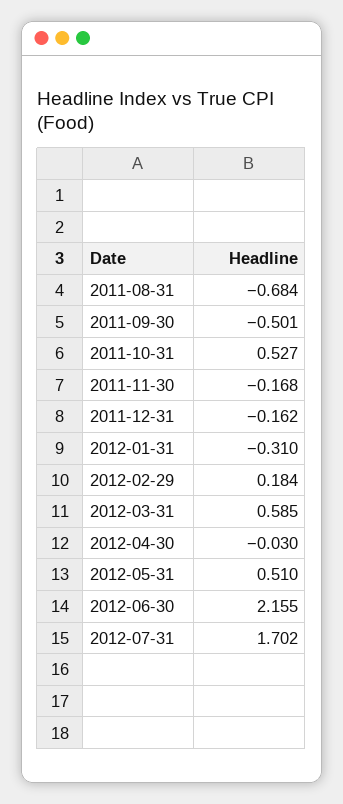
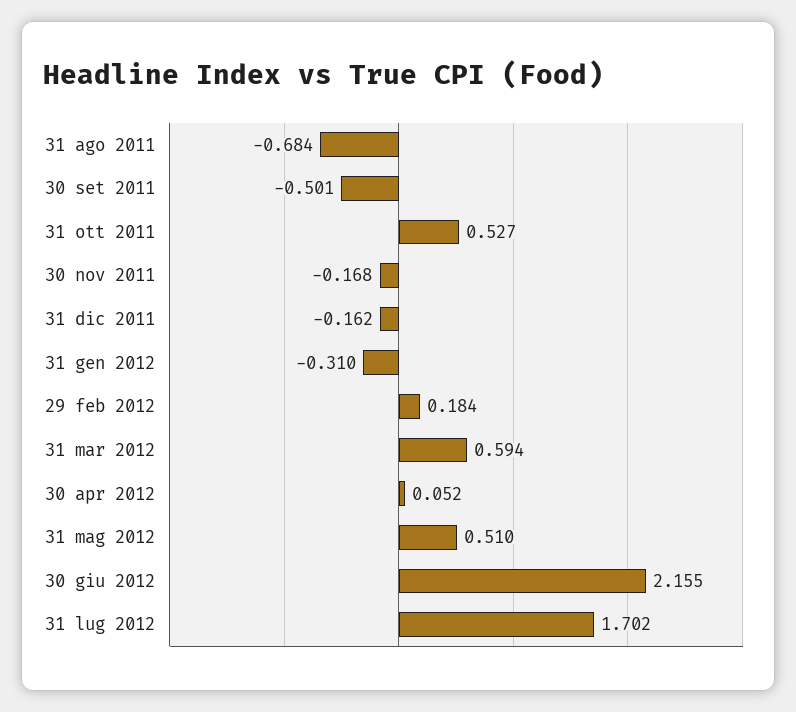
2012-03-31: 0.585 -> 0.594
2012-04-30: -0.03 -> 0.052

